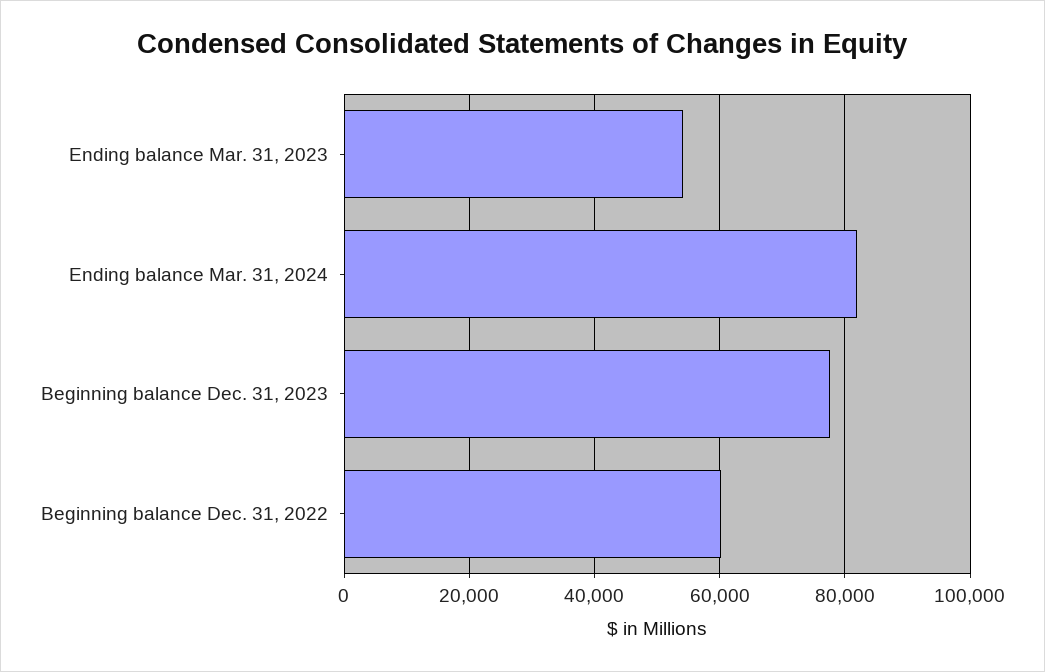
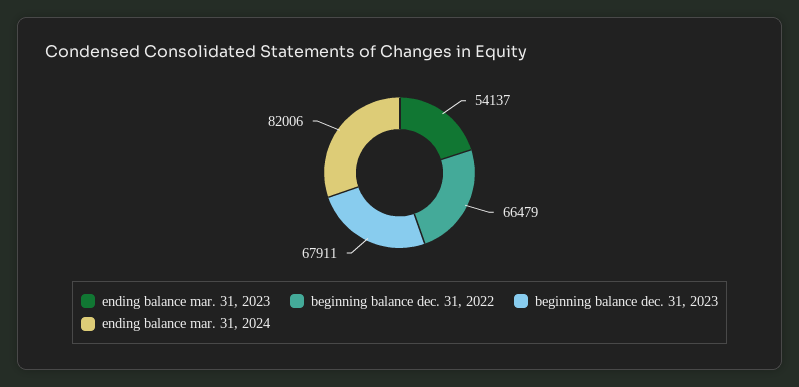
Beginning balance Dec. 31, 2023: 78000 -> 67911
Beginning balance Dec. 31, 2022: 60000 -> 66479

